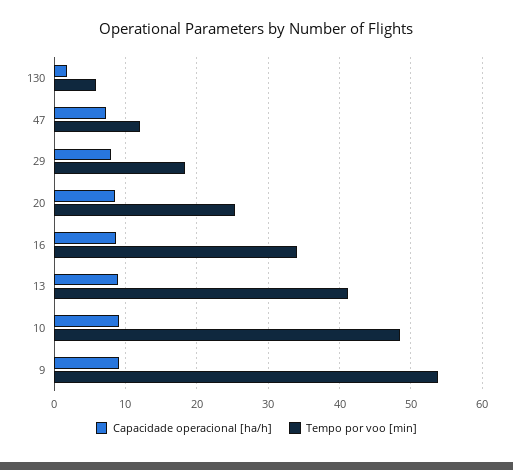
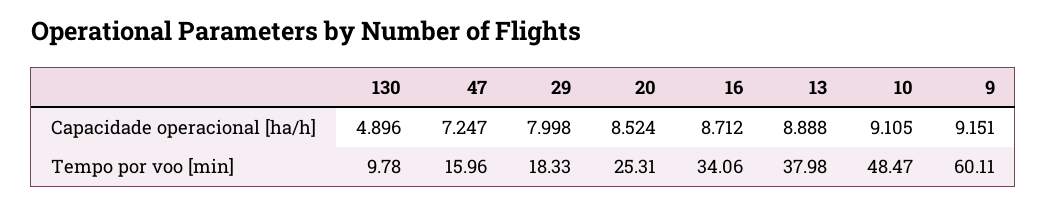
Capacidade operacional [ha/h], 130: 2 -> 4.896
Tempo por voo [min], 130: 6 -> 9.78
Tempo por voo [min], 47: 12 -> 15.96
Tempo por voo [min], 13: 41 -> 37.98
Tempo por voo [min], 9: 54 -> 60.11

